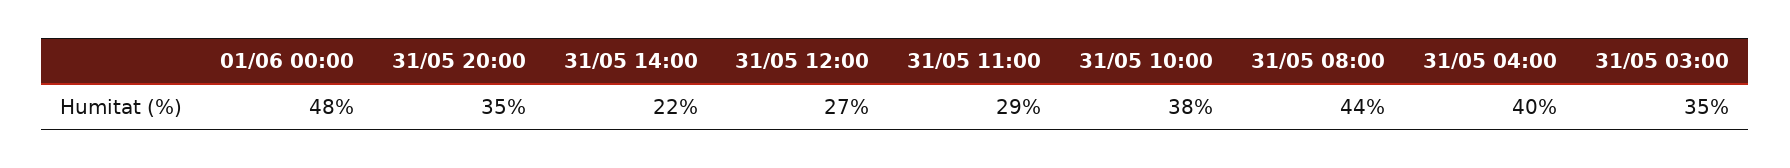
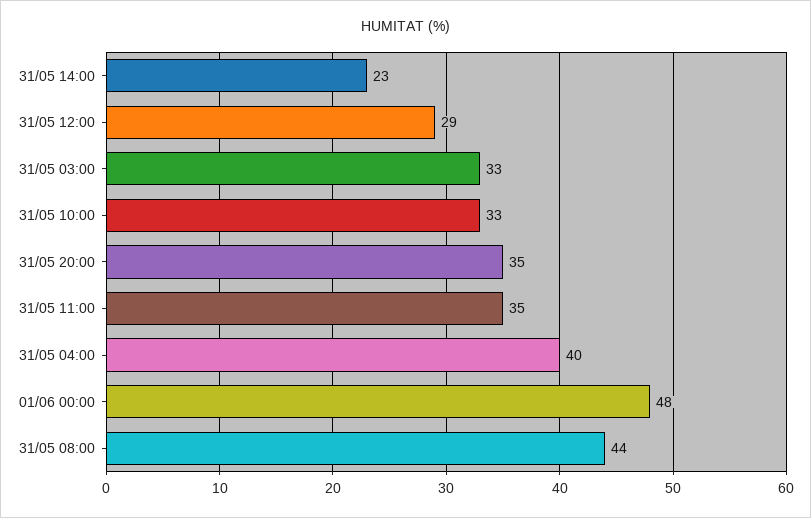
31/05 14:00: 22 -> 23
31/05 12:00: 27 -> 29
31/05 11:00: 29 -> 35
31/05 10:00: 38 -> 33
31/05 03:00: 35 -> 33

